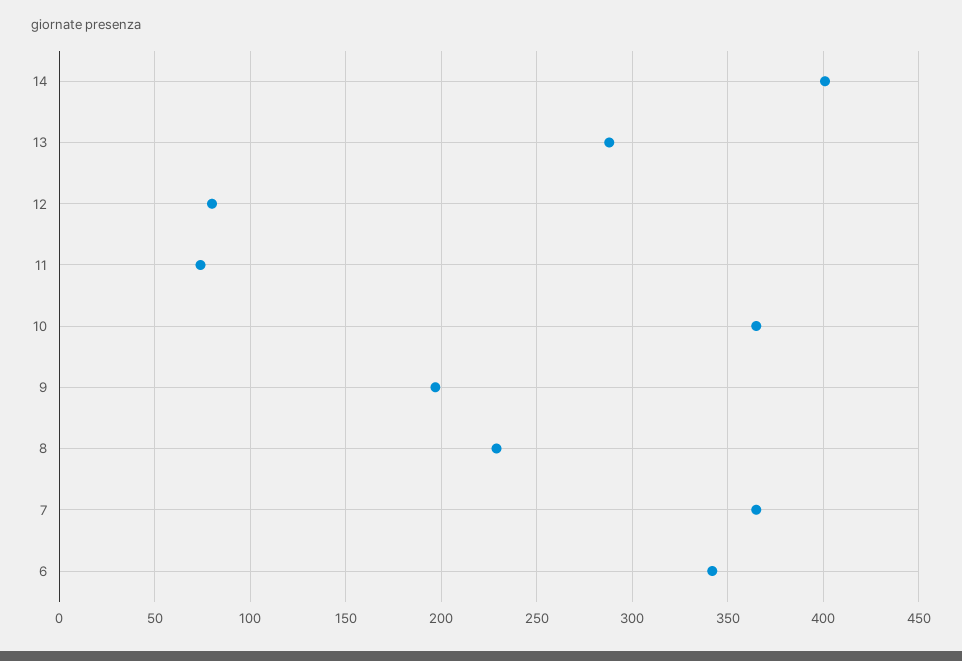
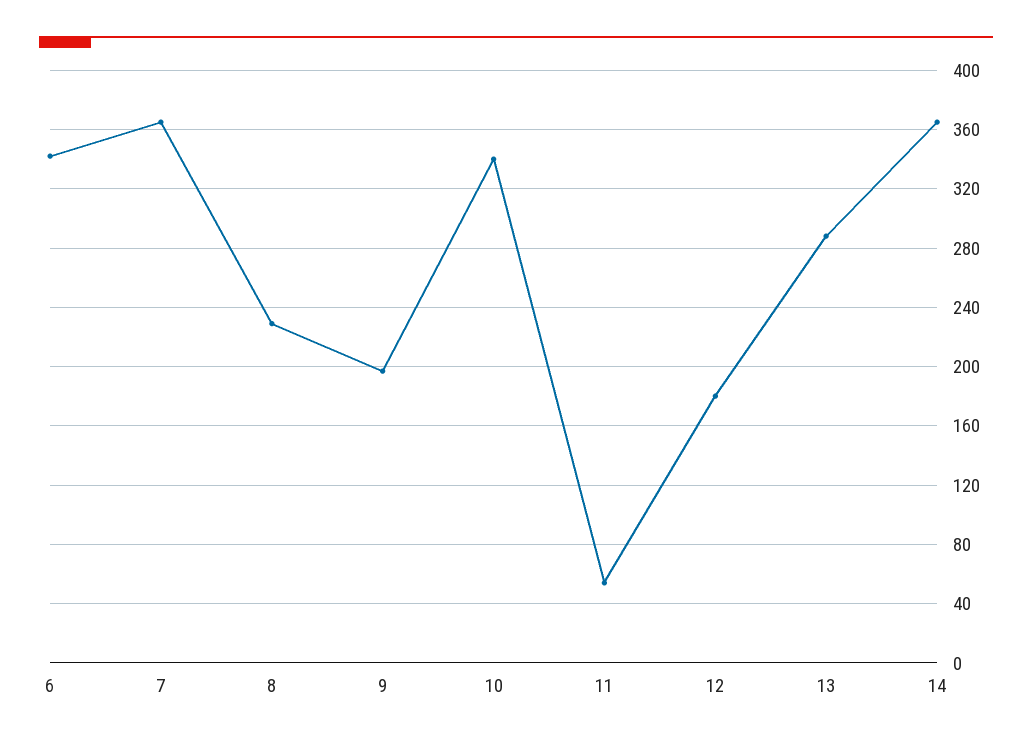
14: 400 -> 365
12: 80 -> 180
11: 75 -> 55
10: 365 -> 340

